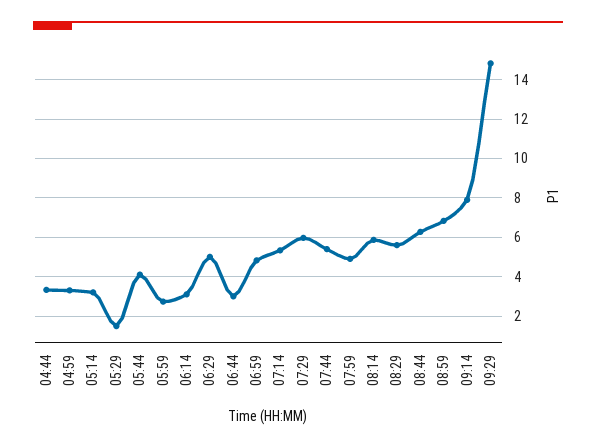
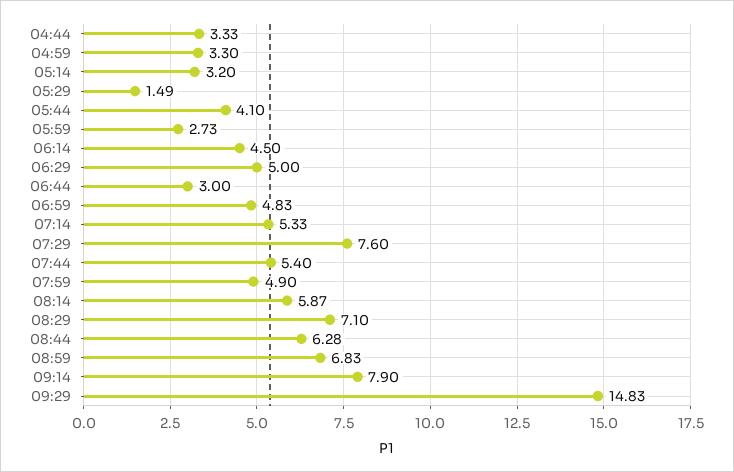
06:14: 3 -> 4.5
07:29: 6 -> 7.6
08:29: 5.5 -> 7.1

